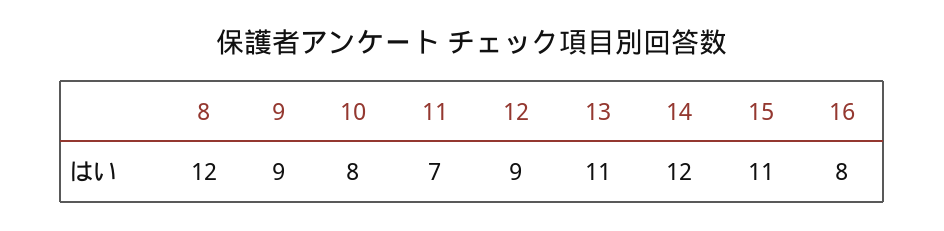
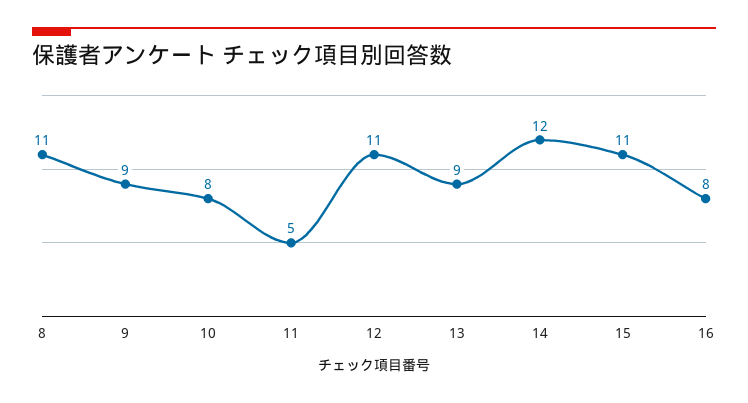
8: 12 -> 11
11: 7 -> 5
12: 9 -> 11
13: 11 -> 9

